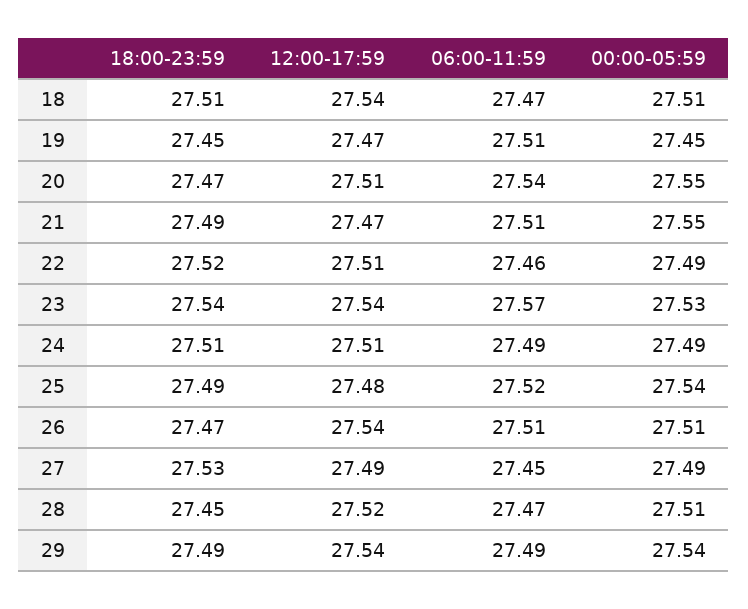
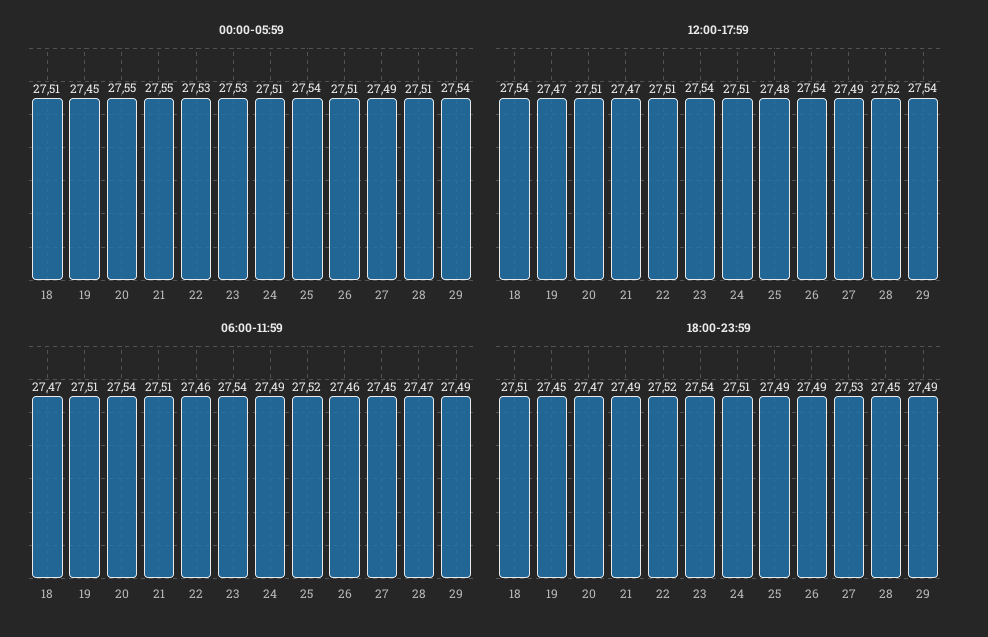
00:00-05:59, 22: 27.49 -> 27.53
06:00-11:59, 23: 27.57 -> 27.54
00:00-05:59, 24: 27.49 -> 27.51
18:00-23:59, 26: 27.47 -> 27.49
06:00-11:59, 26: 27.51 -> 27.46

